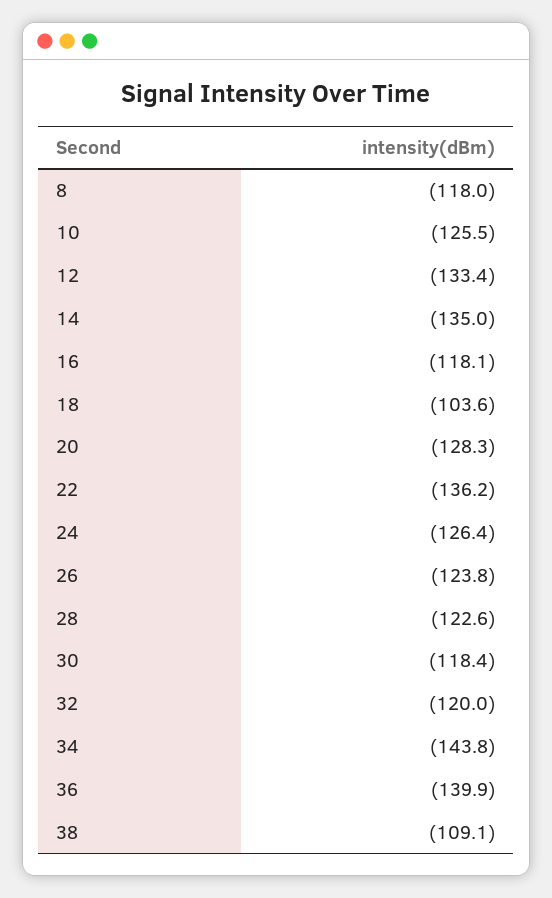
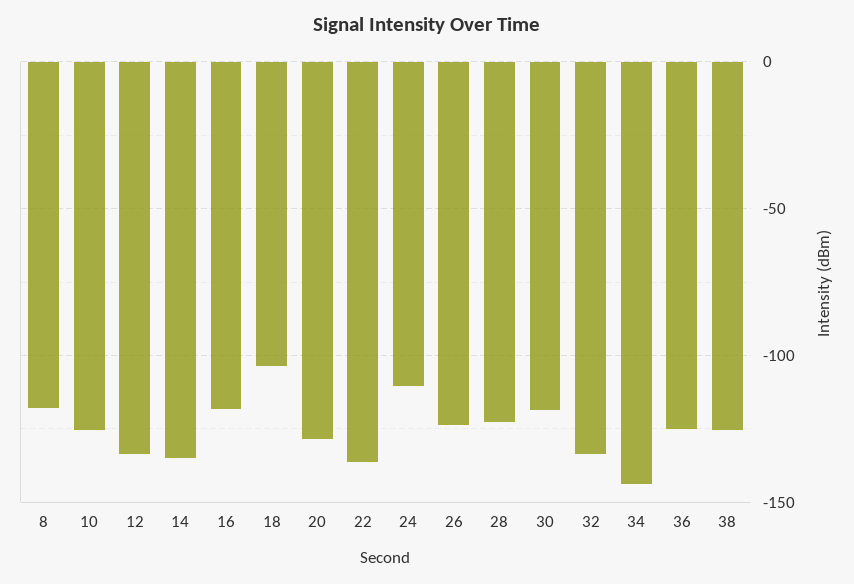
24: -126.4 -> -110
32: -120 -> -135
36: -139.9 -> -125
38: -109.1 -> -125

